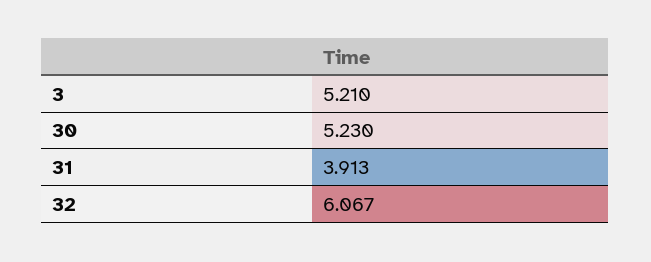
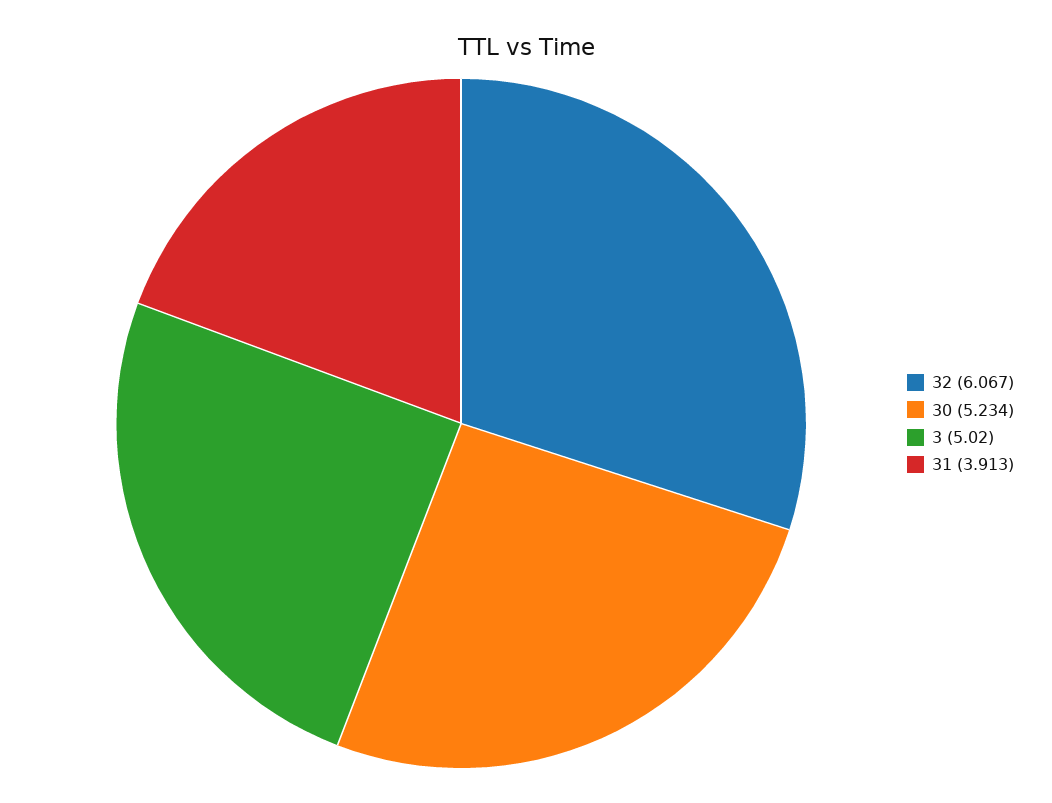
3: 5.21 -> 5.02
30: 5.23 -> 5.234

